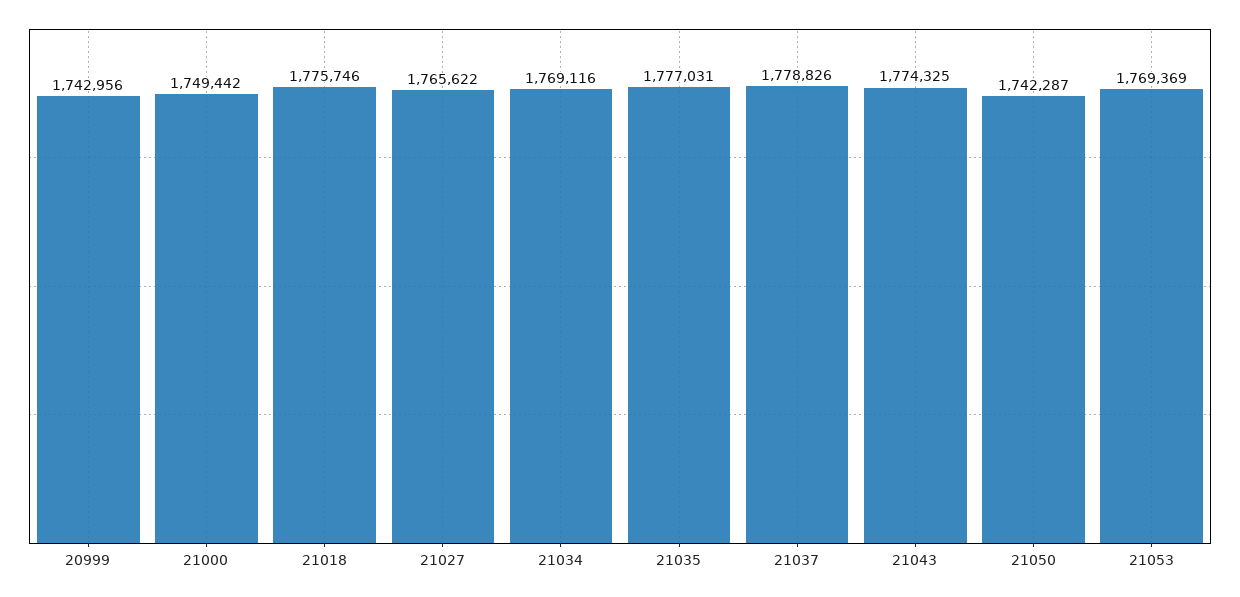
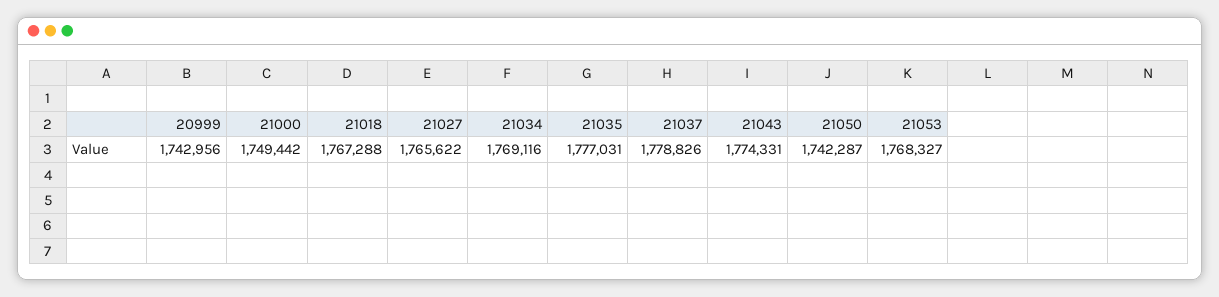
21018: 1775746 -> 1767288
21043: 1774325 -> 1774331
21053: 1769369 -> 1768327

